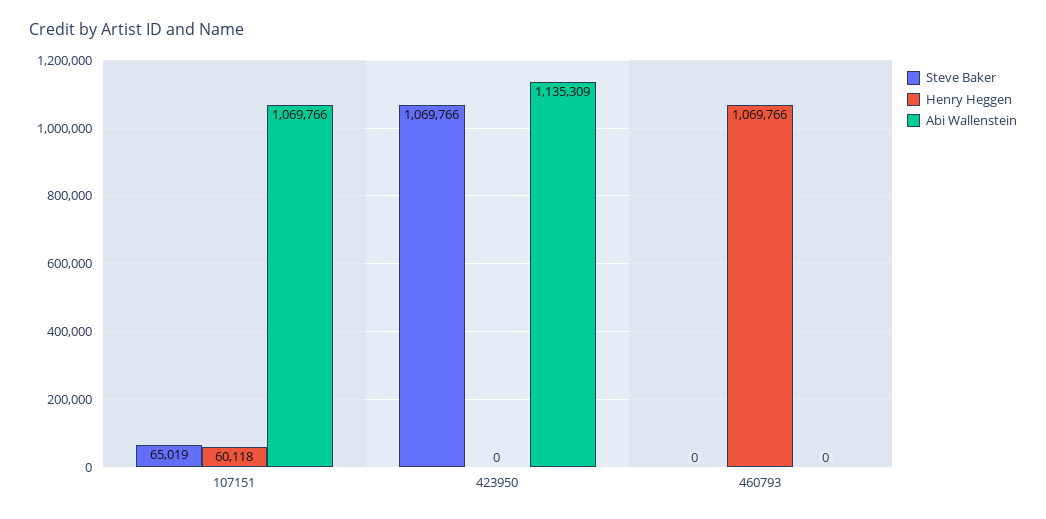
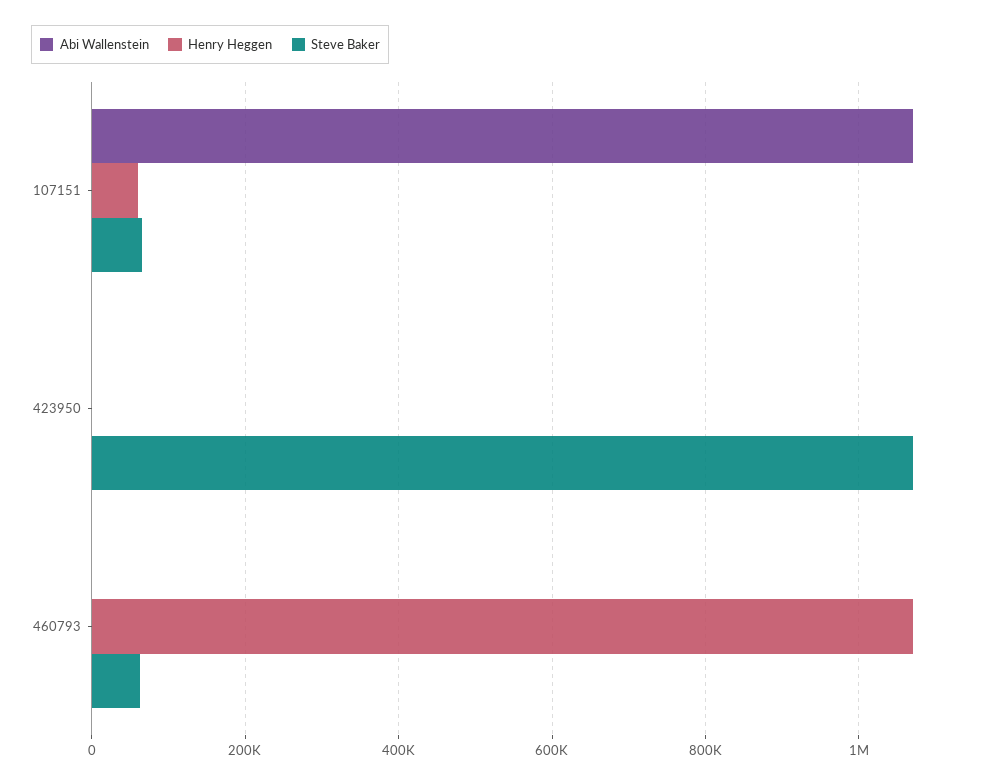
Abi Wallenstein, 423950: 1135309 -> 0
Steve Baker, 460793: 0 -> 60000

